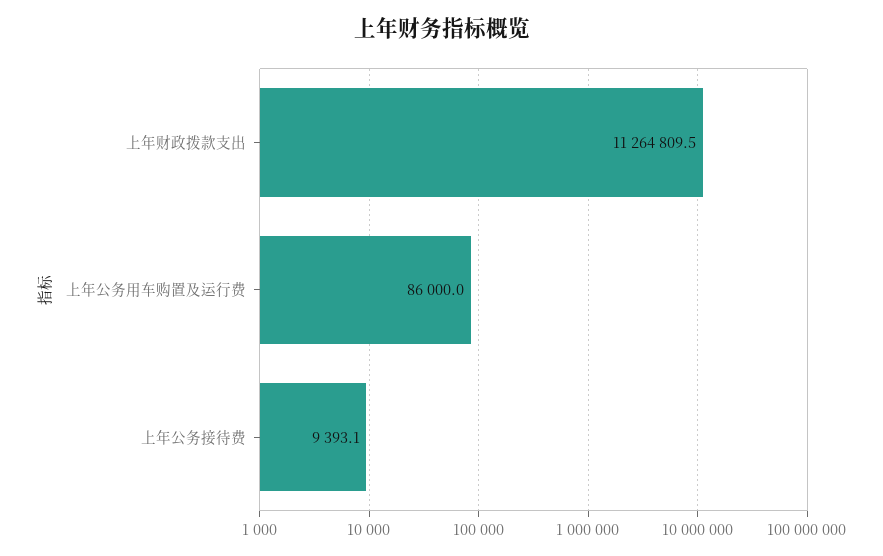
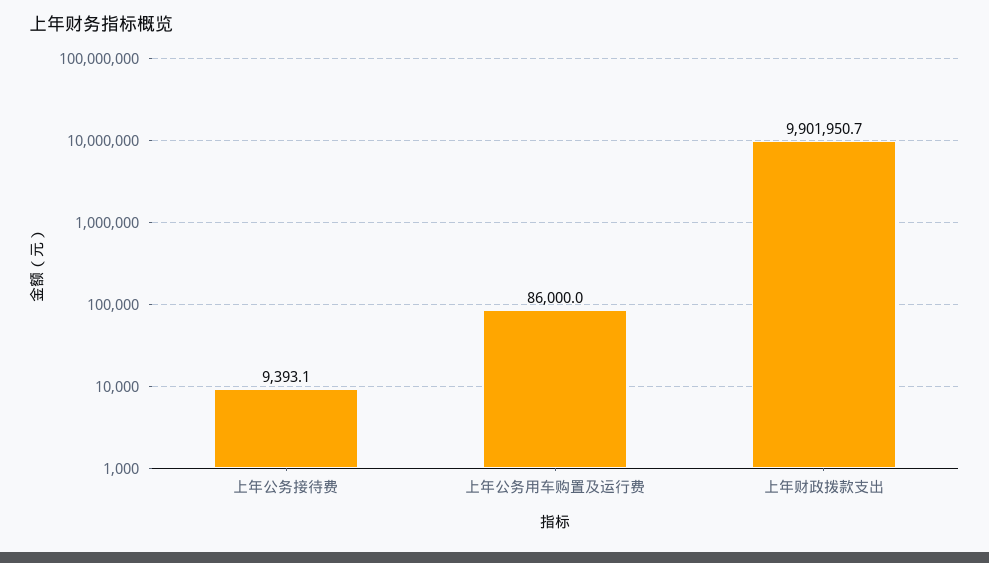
上年财政拨款支出: 11264809.5 -> 9901950.7

